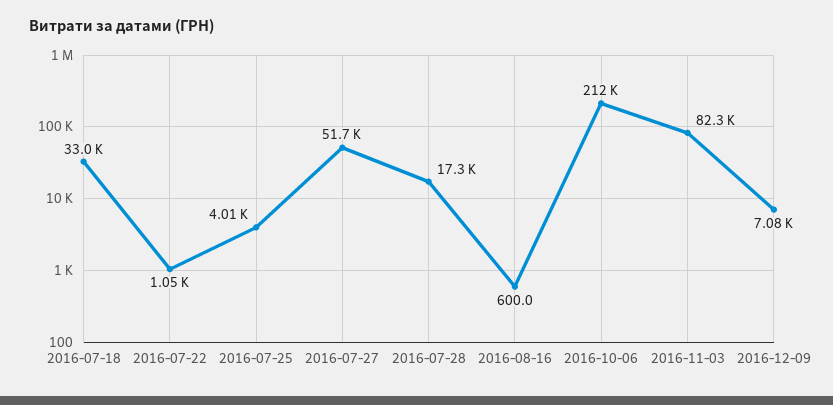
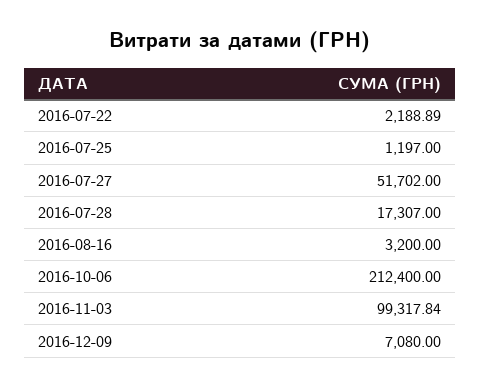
2016-07-18: 33000 -> none
2016-07-22: 1050 -> 2188.89
2016-07-25: 4010 -> 1197
2016-08-16: 600 -> 3200
2016-11-03: 82300 -> 99317.84

